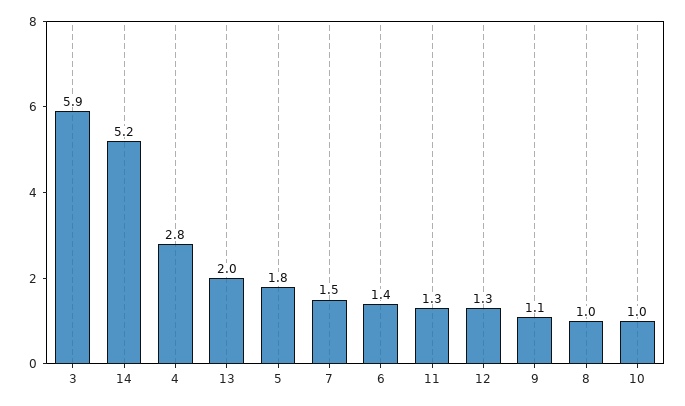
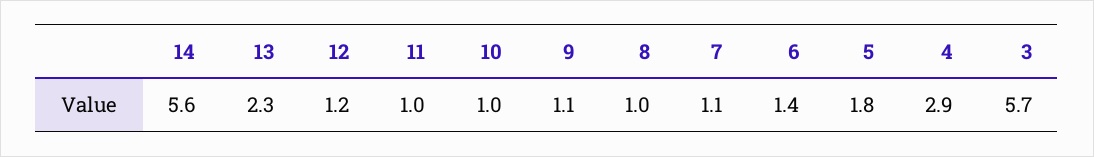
3: 5.9 -> 5.7
14: 5.2 -> 5.6
4: 2.8 -> 2.9
13: 2 -> 2.3
7: 1.5 -> 1.1
11: 1.3 -> 1
12: 1.3 -> 1.2

